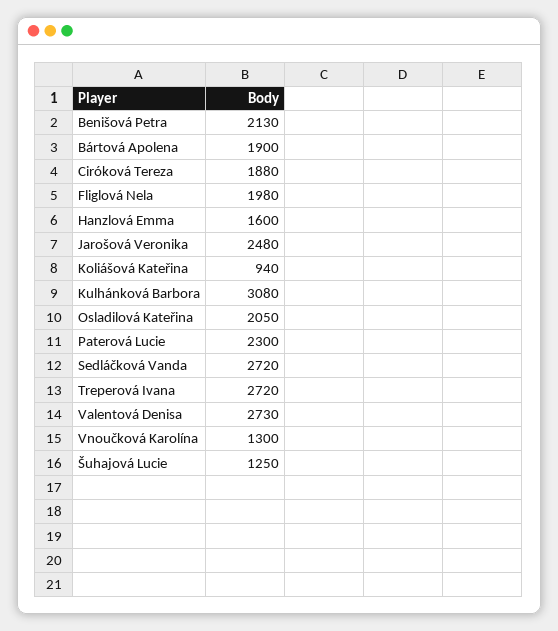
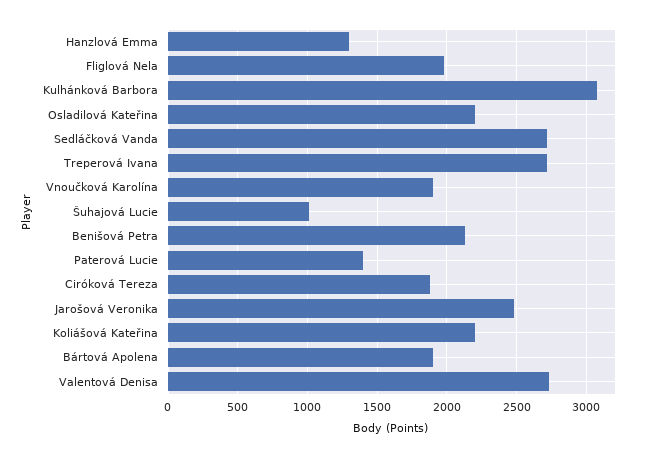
Hanzlová Emma: 1600 -> 1300
Koliášová Kateřina: 940 -> 2200
Osladilová Kateřina: 2050 -> 2200
Paterová Lucie: 2300 -> 1400
Vnoučková Karolína: 1300 -> 1900
Šuhajová Lucie: 1250 -> 1000

